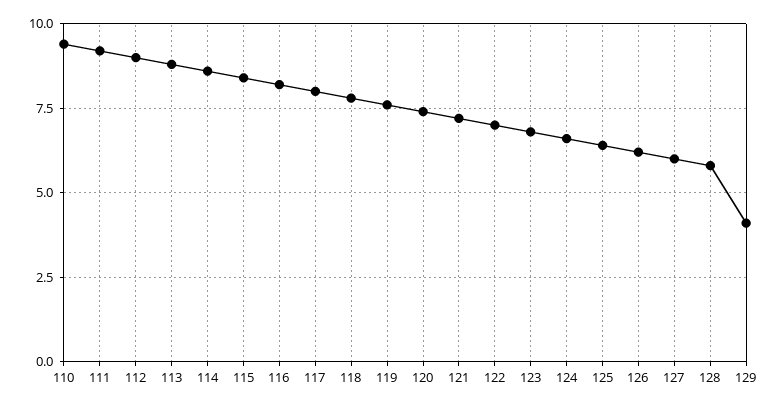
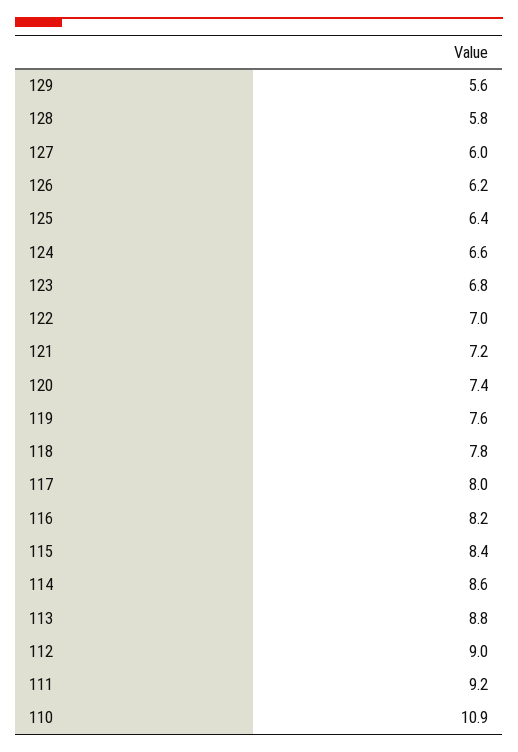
110: 9.5 -> 10.9
129: 4 -> 5.6

